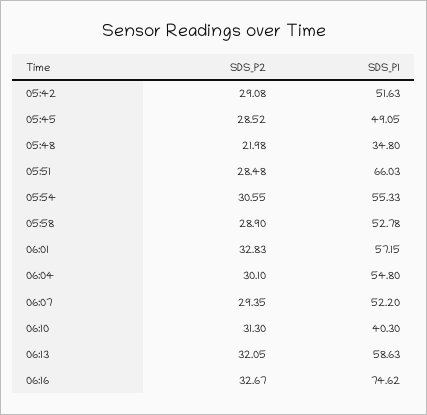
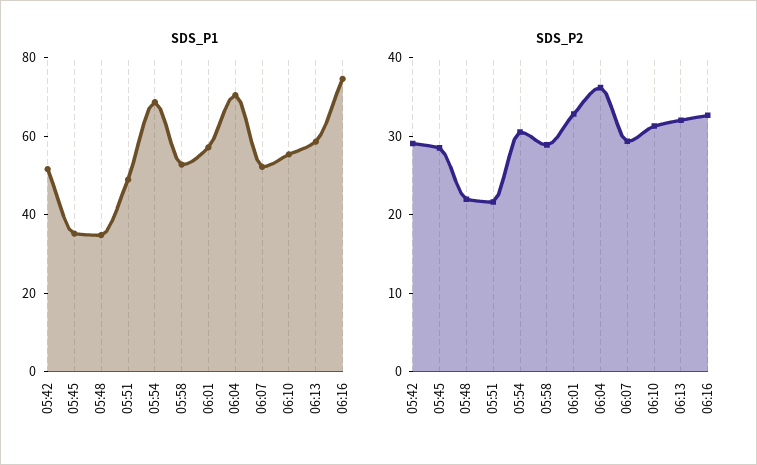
SDS_P1, 05:45: 49.05 -> 35
SDS_P2, 05:51: 28.48 -> 22
SDS_P1, 05:51: 66.03 -> 50
SDS_P1, 05:54: 55.33 -> 70
SDS_P2, 06:04: 30.1 -> 36
SDS_P1, 06:04: 54.8 -> 70
SDS_P1, 06:10: 40.3 -> 55

